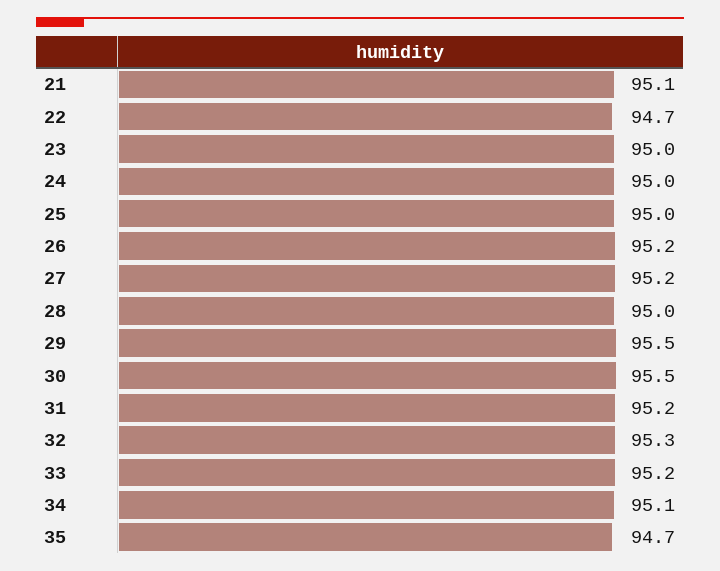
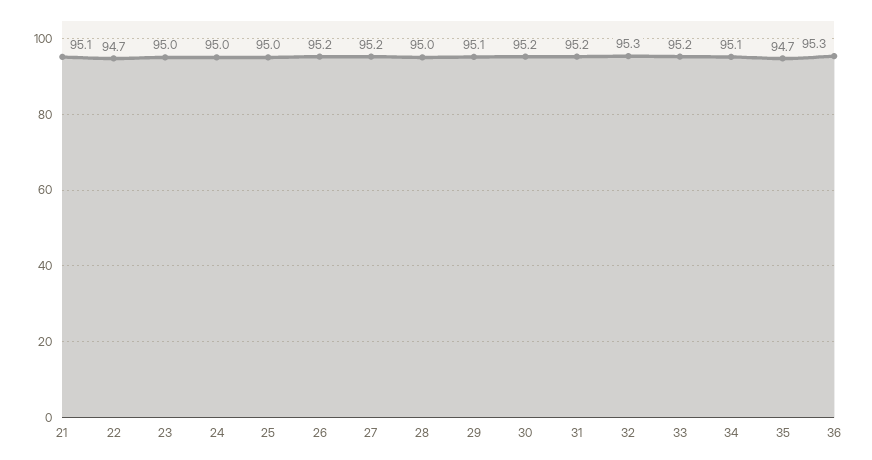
29: 95.5 -> 95.1
30: 95.5 -> 95.2
36: none -> 95.3

